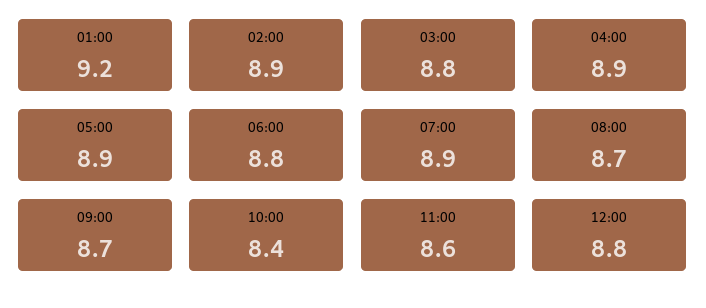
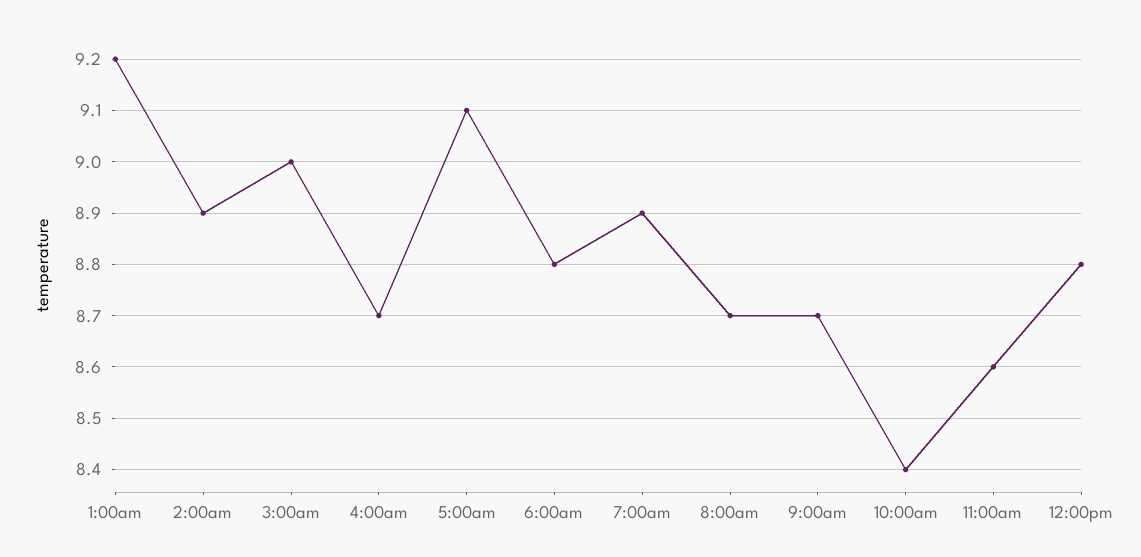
03:00: 8.8 -> 9
04:00: 8.9 -> 8.7
05:00: 8.9 -> 9.1

